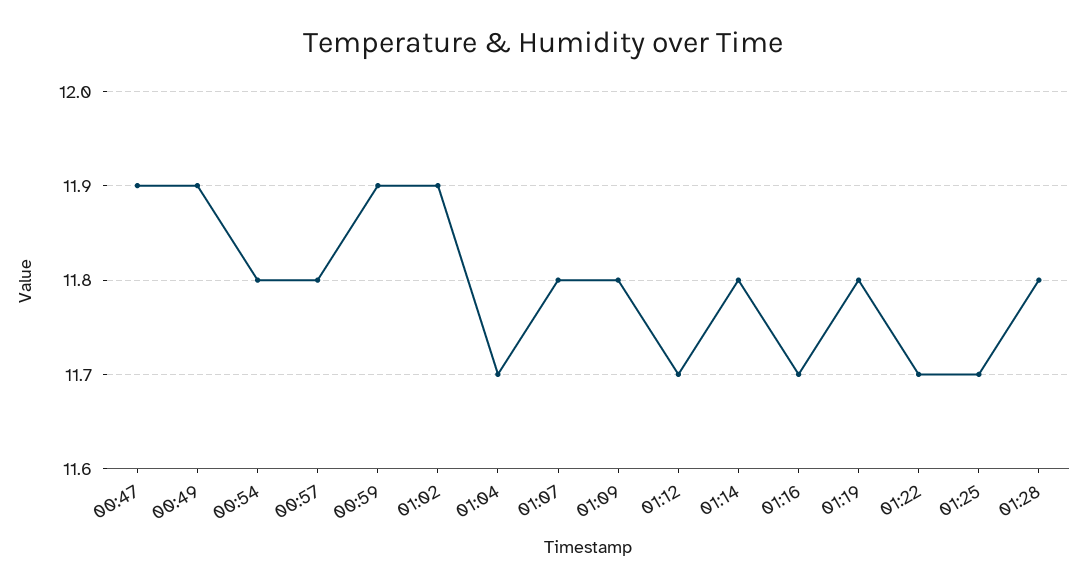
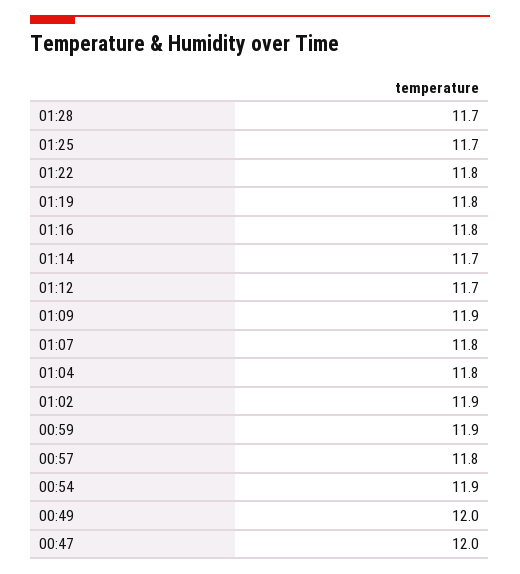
00:47: 11.9 -> 12
00:49: 11.9 -> 12
00:54: 11.8 -> 11.9
01:04: 11.7 -> 11.8
01:09: 11.8 -> 11.9
01:14: 11.8 -> 11.7
01:16: 11.7 -> 11.8
01:22: 11.7 -> 11.8
01:28: 11.8 -> 11.7

